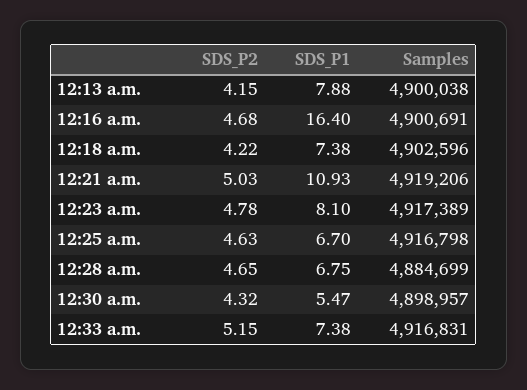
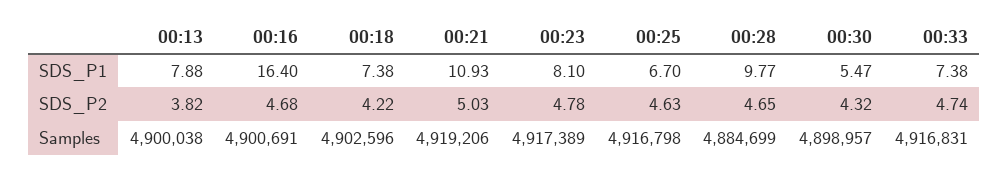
SDS_P2, 12:13 a.m.: 4.15 -> 3.82
SDS_P1, 12:28 a.m.: 6.75 -> 9.77
SDS_P2, 12:33 a.m.: 5.15 -> 4.74

